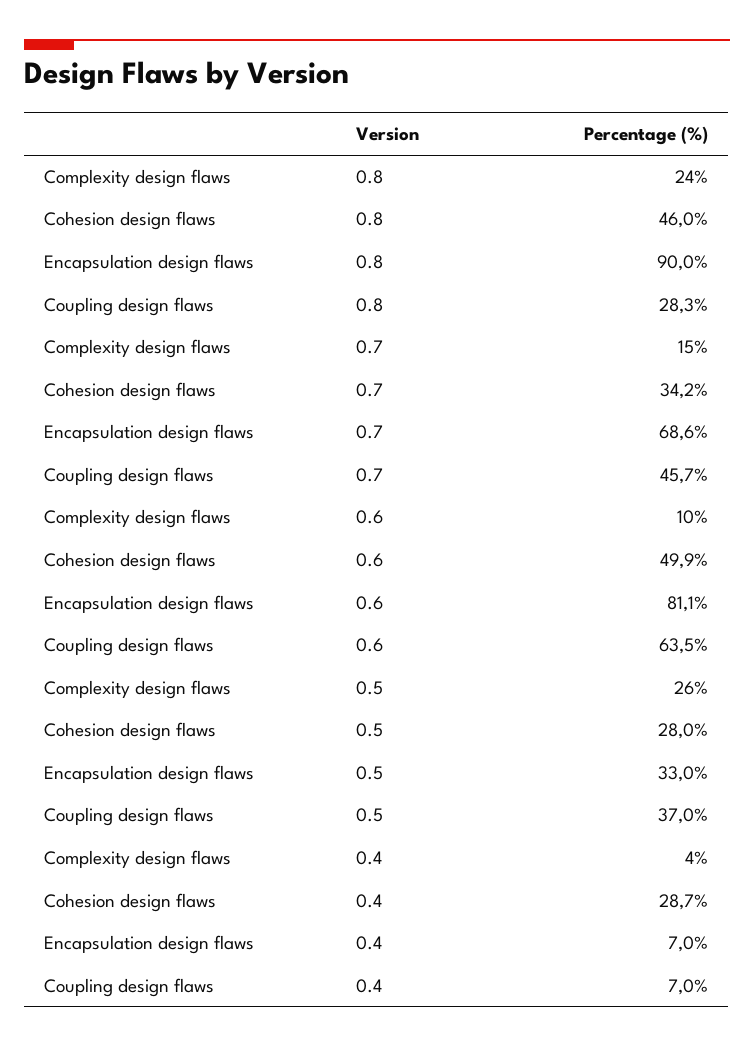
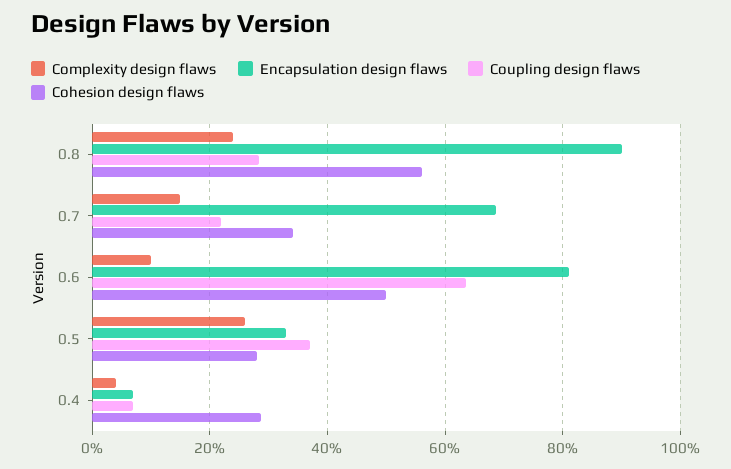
Cohesion design flaws, 0.8: 46 -> 56
Coupling design flaws, 0.7: 45.7 -> 22

